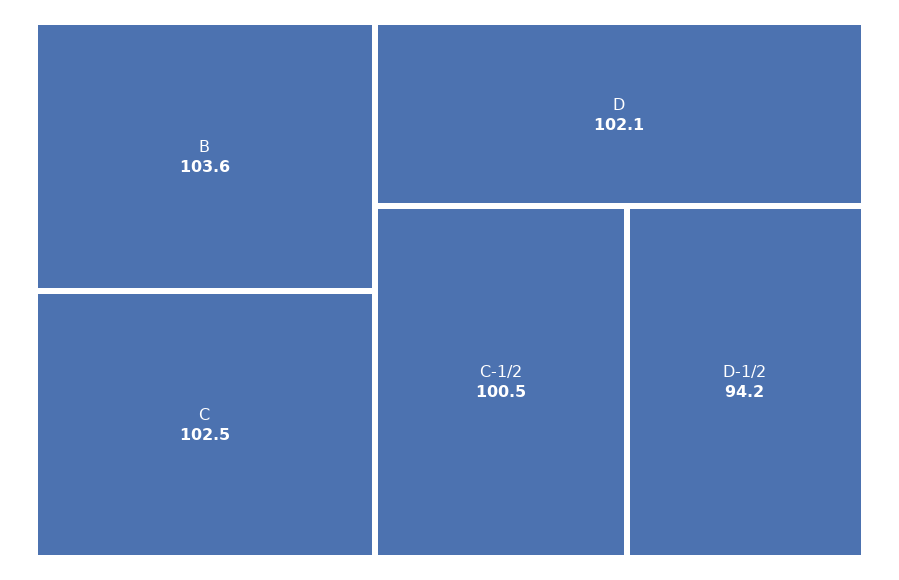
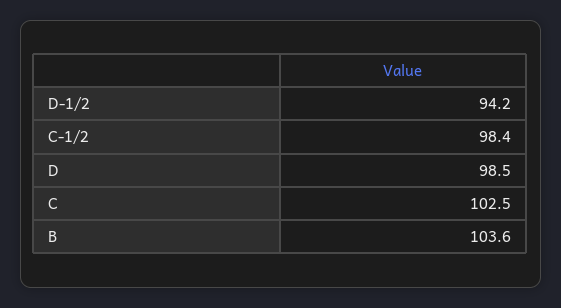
D: 102.1 -> 98.5
C-1/2: 100.5 -> 98.4

